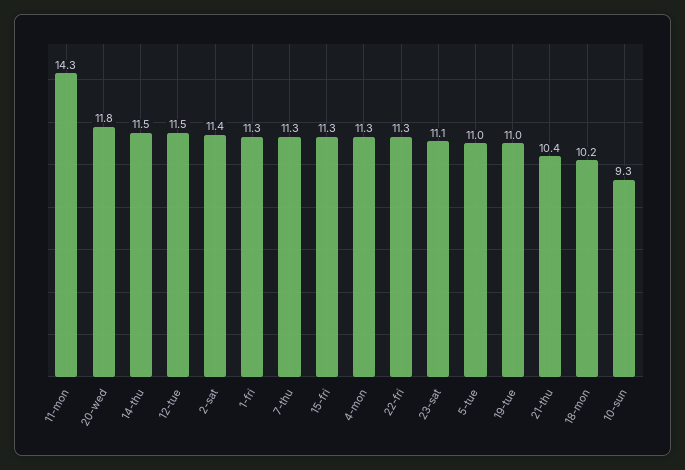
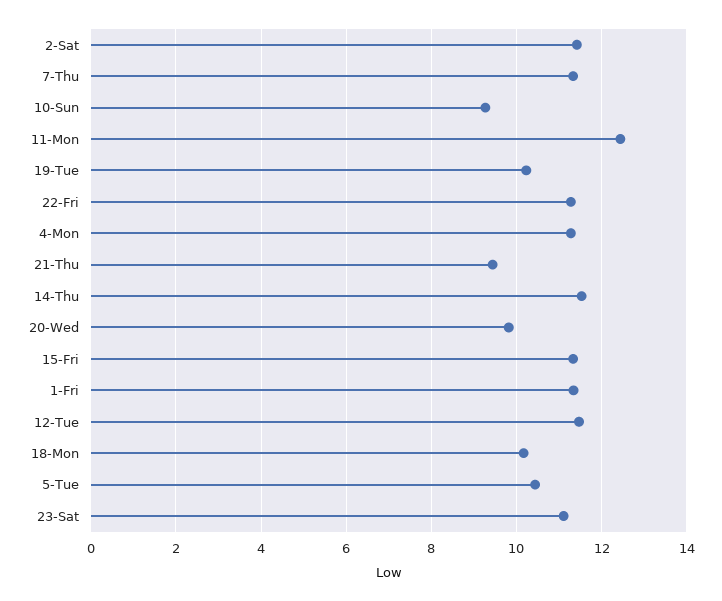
11-mon: 14.3 -> 12.4
20-wed: 11.8 -> 9.8
5-tue: 11 -> 10.4
19-tue: 11 -> 10.2
21-thu: 10.4 -> 9.4

